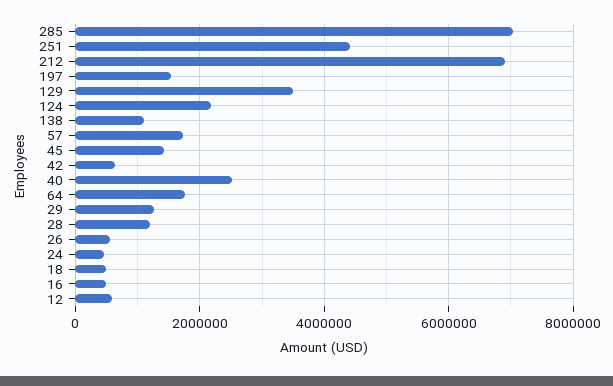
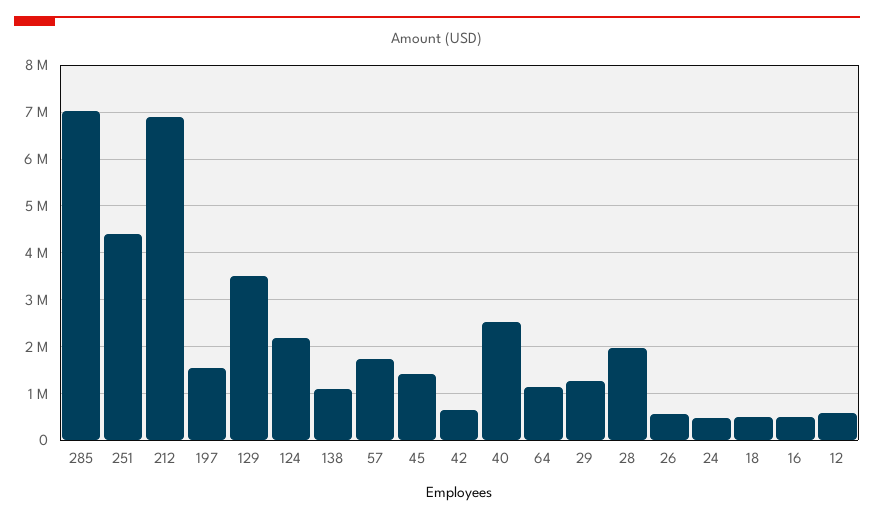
64: 1800000 -> 1200000
28: 1200000 -> 2000000

